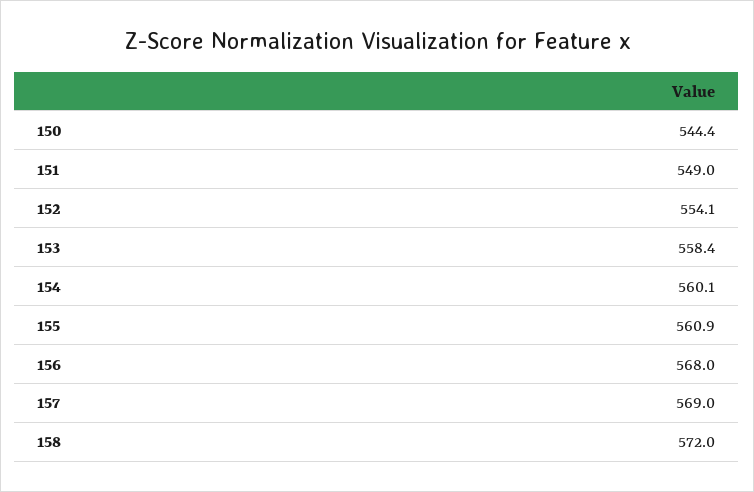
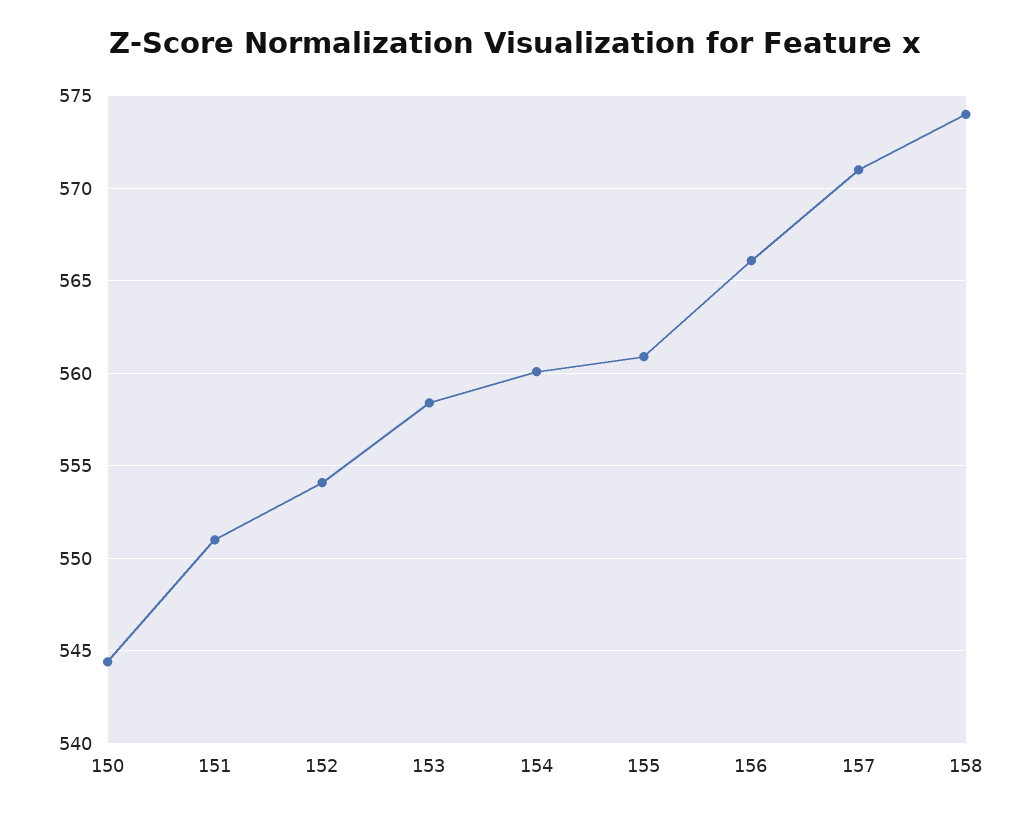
151: 549 -> 551
156: 568 -> 566
157: 569 -> 571
158: 572 -> 574

